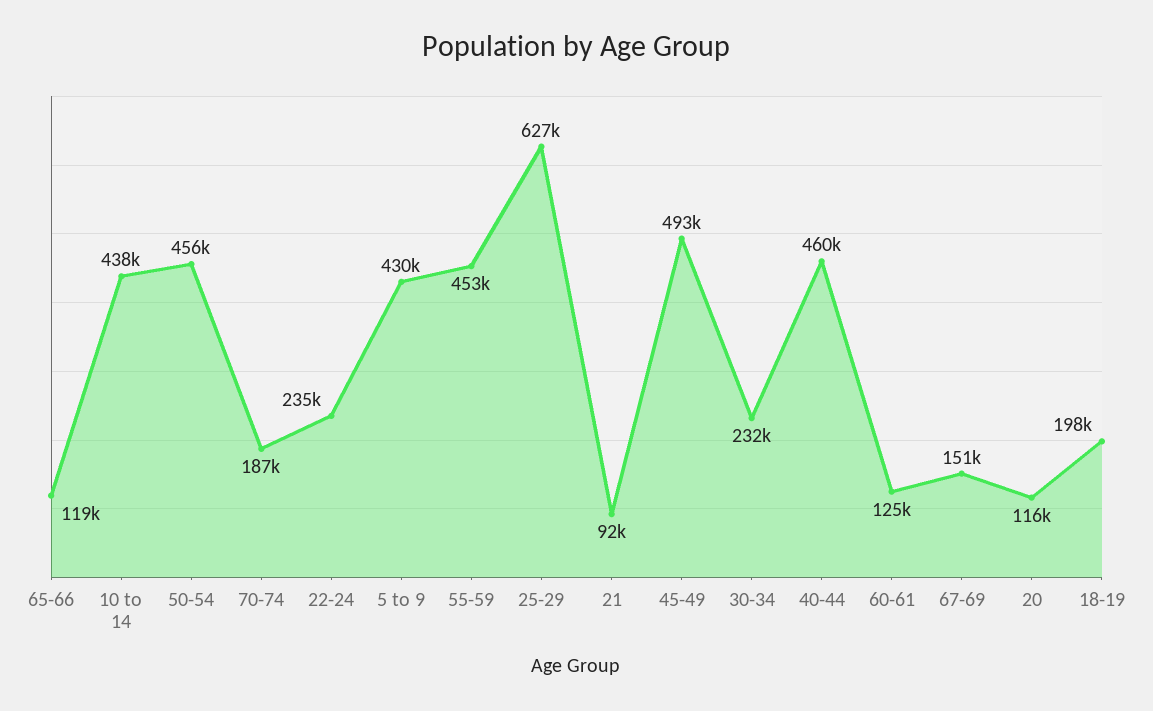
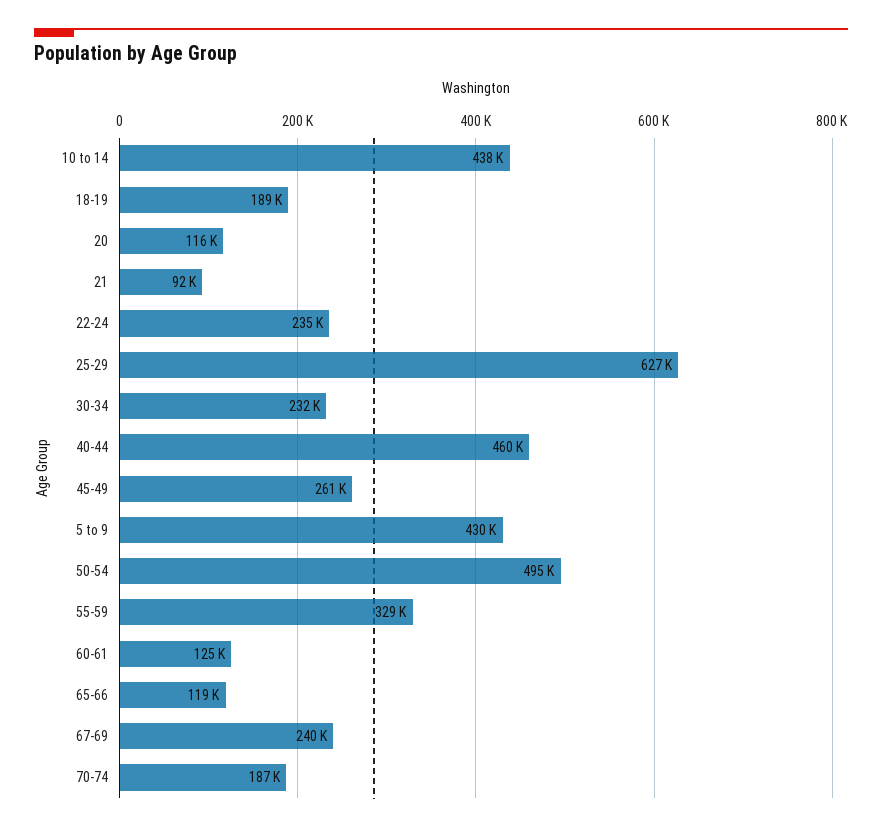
50-54: 456000 -> 495000
55-59: 453000 -> 329000
45-49: 493000 -> 261000
67-69: 151000 -> 240000
18-19: 198000 -> 189000

